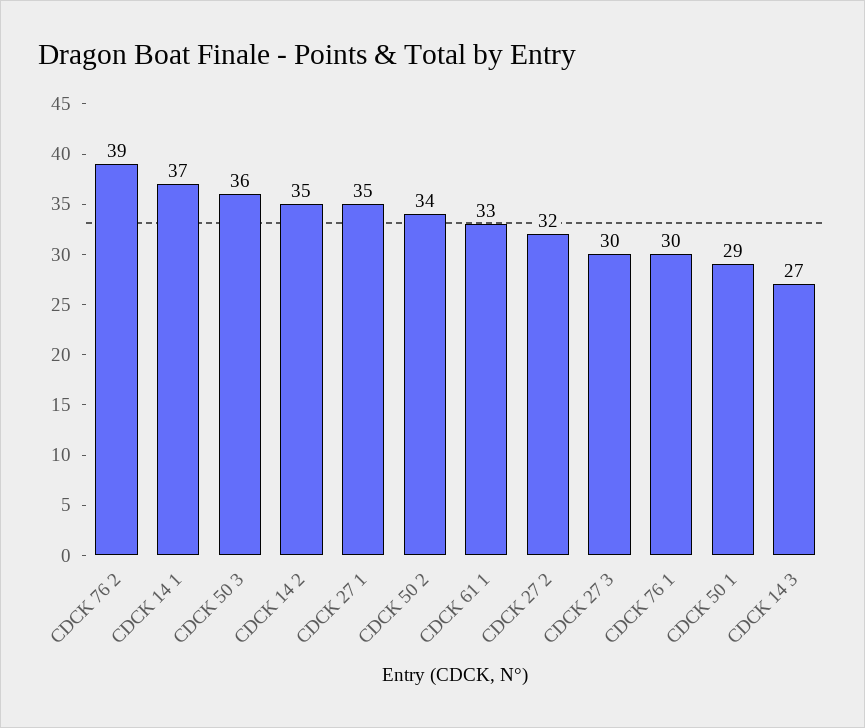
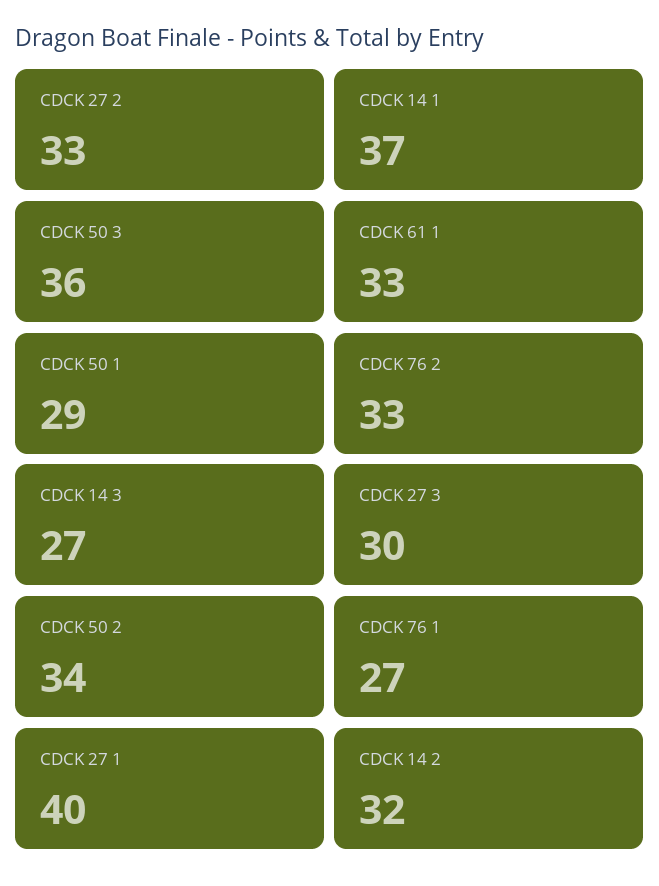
CDCK 76 2: 39 -> 33
CDCK 14 2: 35 -> 32
CDCK 27 1: 35 -> 40
CDCK 27 2: 32 -> 33
CDCK 76 1: 30 -> 27

